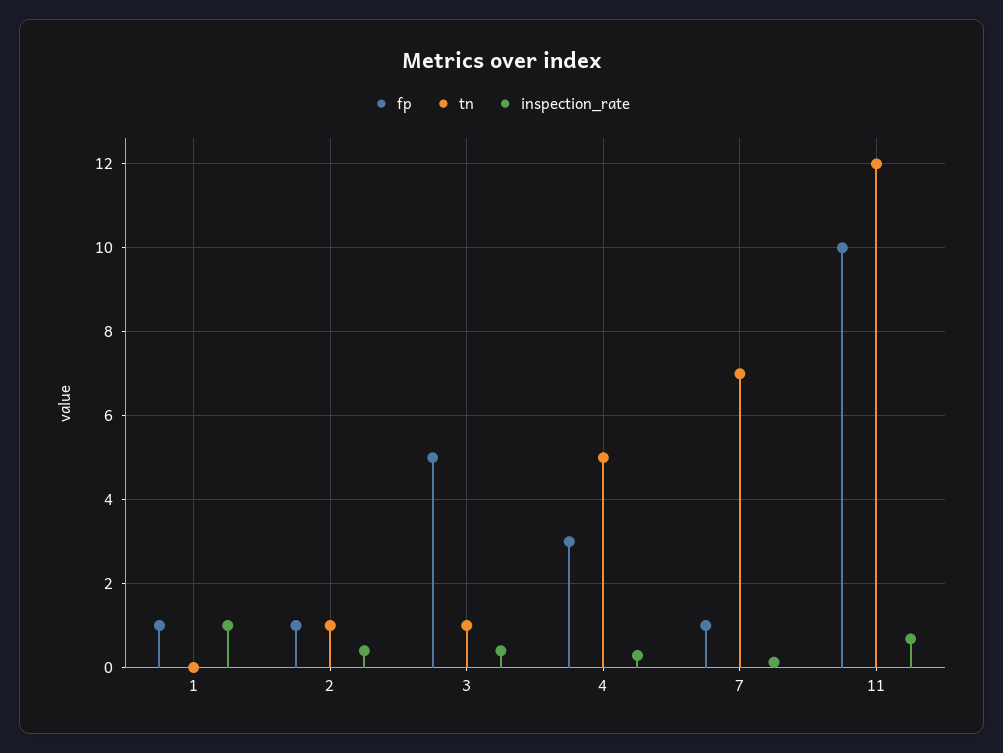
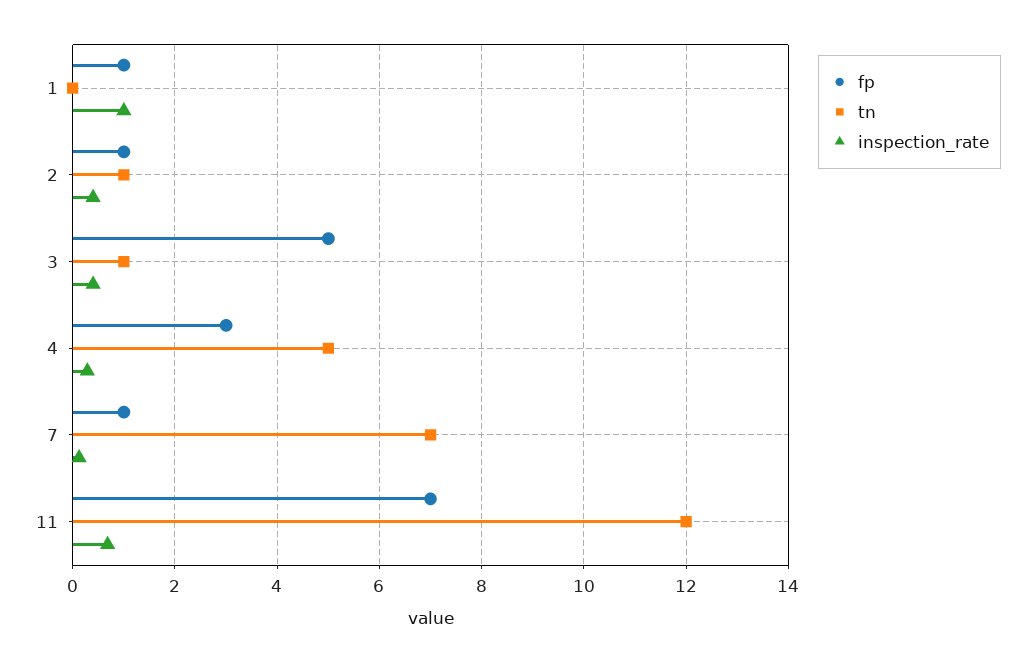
fp, 11: 10 -> 7

